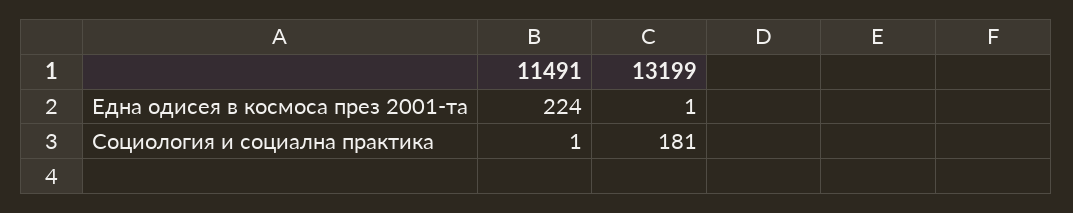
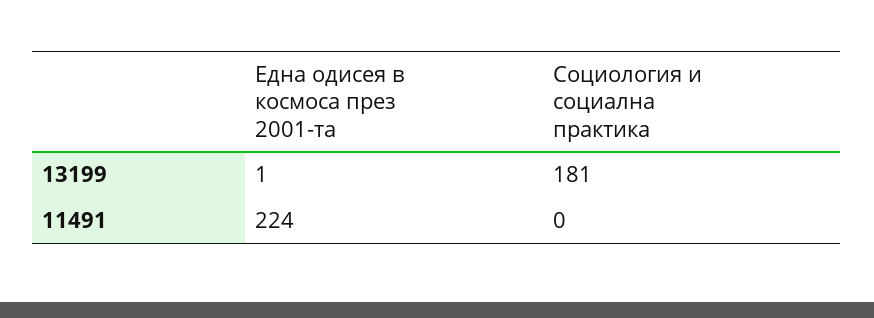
11491, Социология и социална практика: 1 -> 0

